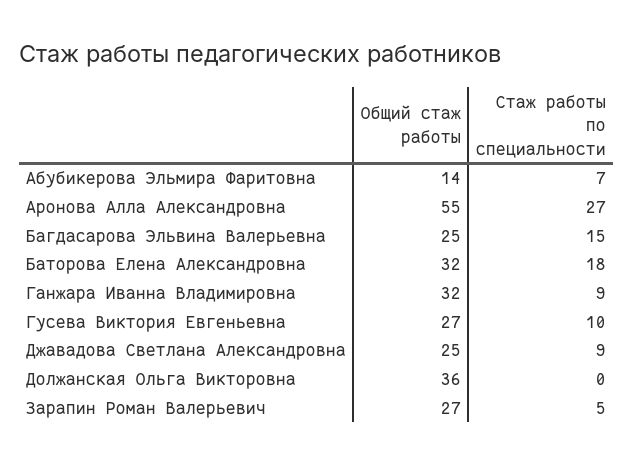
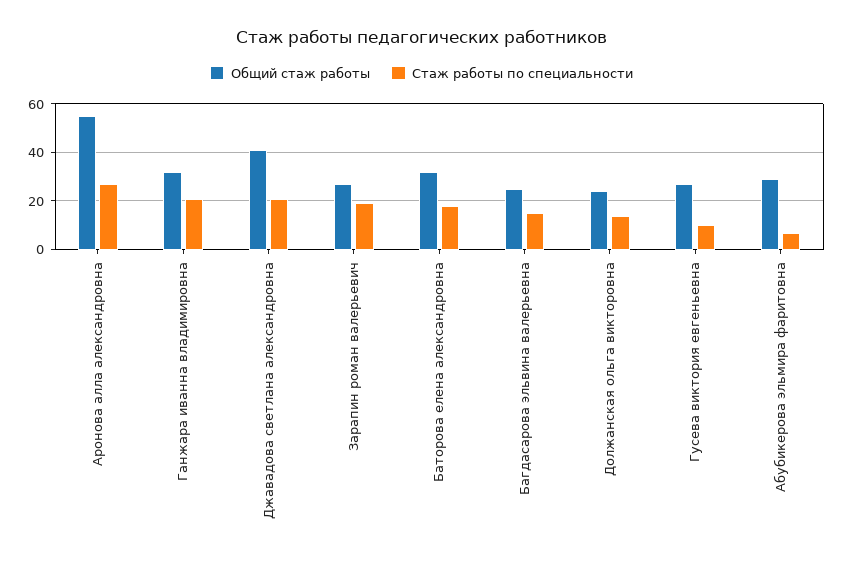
Общий стаж работы, Абубикерова Эльмира Фаритовна: 14 -> 30
Стаж работы по специальности, Ганжара Иванна Владимировна: 9 -> 20
Общий стаж работы, Джавадова Светлана Александровна: 25 -> 40
Стаж работы по специальности, Джавадова Светлана Александровна: 9 -> 20
Общий стаж работы, Должанская Ольга Викторовна: 36 -> 25
Стаж работы по специальности, Должанская Ольга Викторовна: 0 -> 15
Стаж работы по специальности, Зарапин Роман Валерьевич: 5 -> 20

